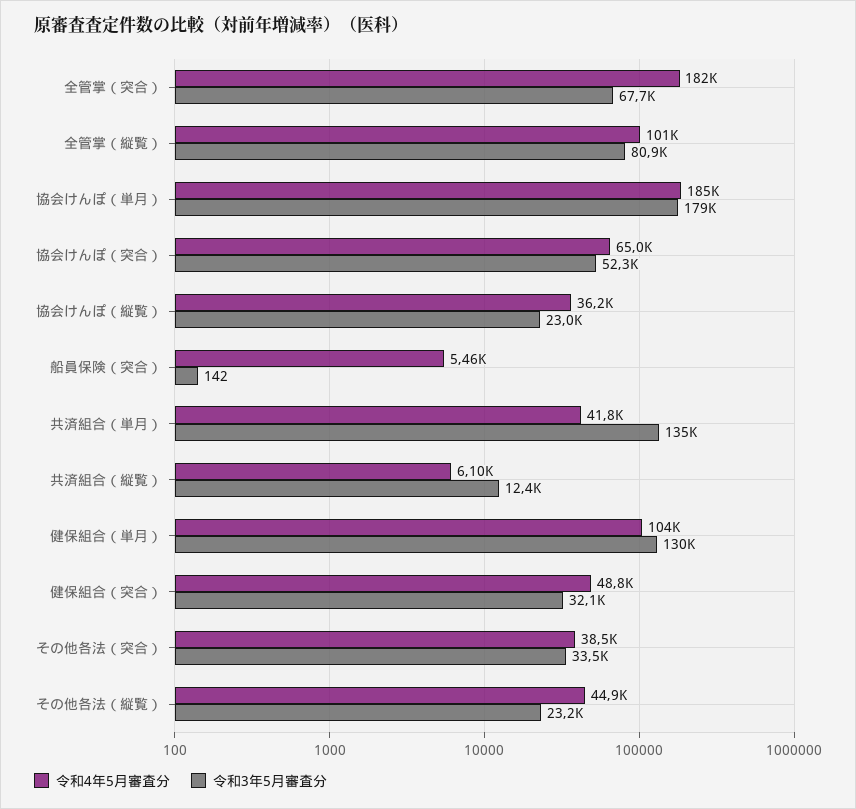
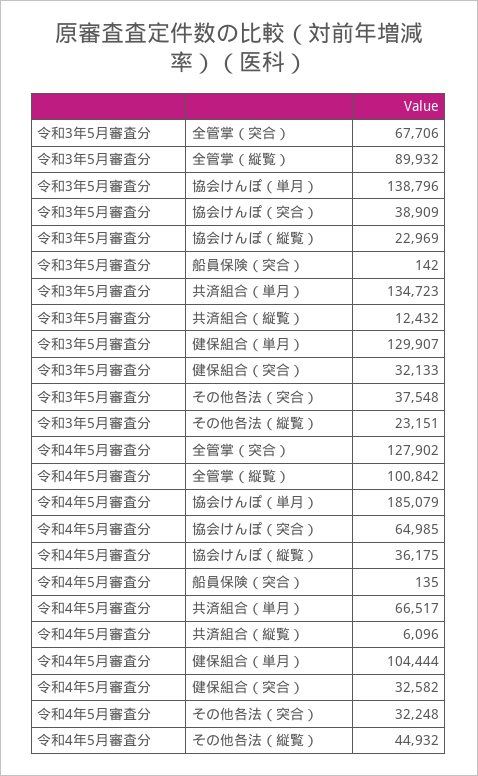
令和4年5月審査分, 全管掌（突合）: 182000 -> 127902
令和3年5月審査分, 全管掌（縦覧）: 80900 -> 89932
令和3年5月審査分, 協会けんぽ（単月）: 179000 -> 138796
令和3年5月審査分, 協会けんぽ（突合）: 52300 -> 38909
令和4年5月審査分, 船員保険（突合）: 5460 -> 135
令和4年5月審査分, 共済組合（単月）: 41800 -> 66517
令和4年5月審査分, 健保組合（突合）: 48800 -> 32582
令和4年5月審査分, その他各法（突合）: 38500 -> 32248
令和3年5月審査分, その他各法（突合）: 33500 -> 37548

